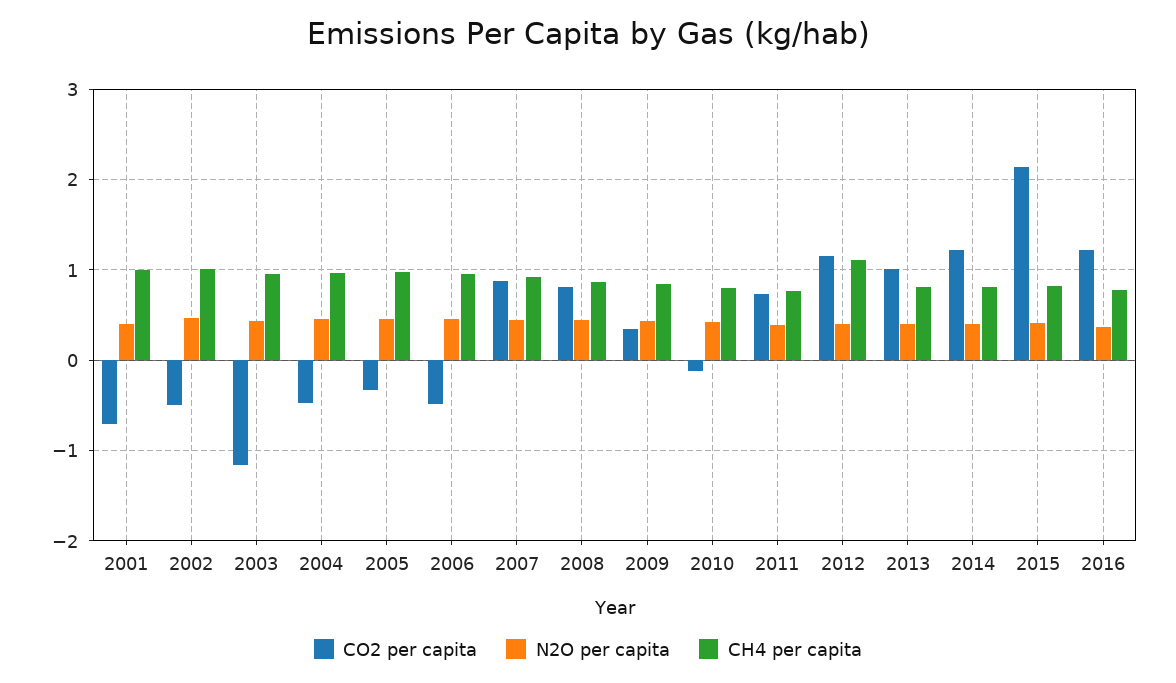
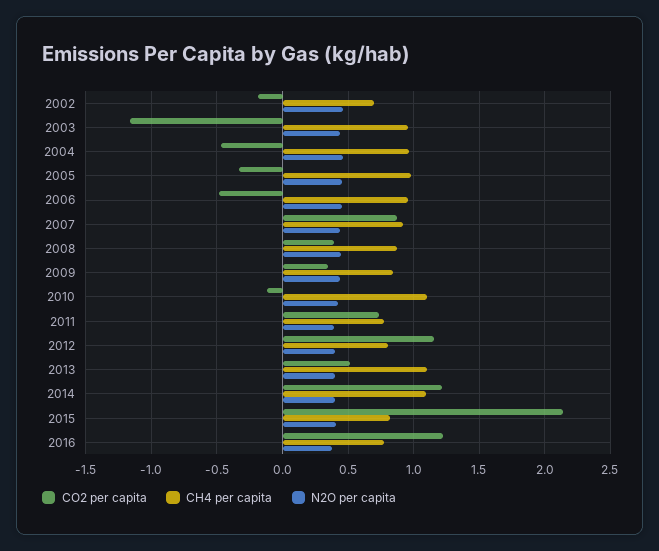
CO2 per capita, 2001: -0.7 -> none
N2O per capita, 2001: 0.4 -> none
CH4 per capita, 2001: 1 -> none
CO2 per capita, 2002: -0.5 -> -0.2
CH4 per capita, 2002: 1 -> 0.7
CO2 per capita, 2008: 0.8 -> 0.4
CH4 per capita, 2010: 0.8 -> 1.1
CH4 per capita, 2012: 1.1 -> 0.8
CO2 per capita, 2013: 1 -> 0.5
CH4 per capita, 2013: 0.8 -> 1.1
CH4 per capita, 2014: 0.8 -> 1.1

